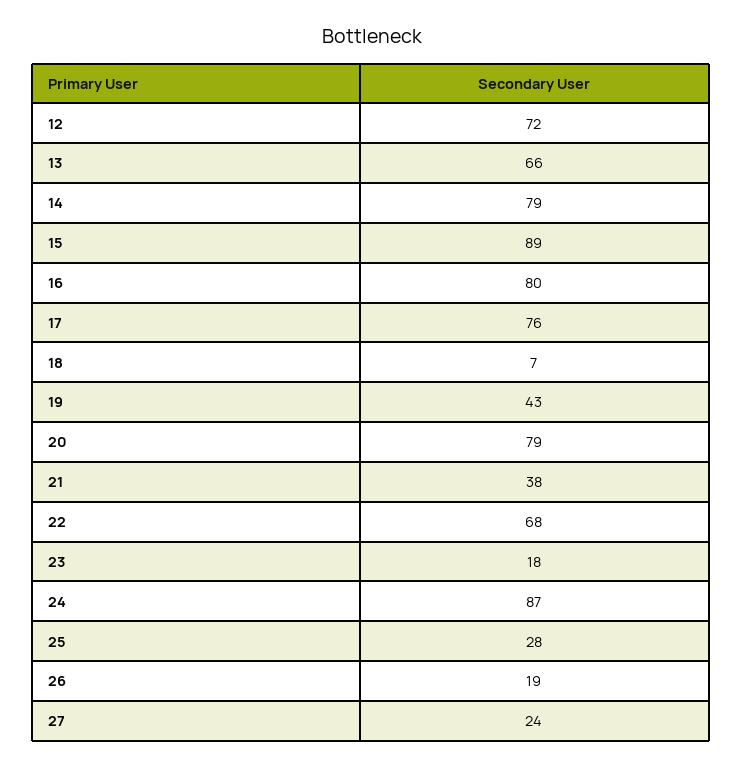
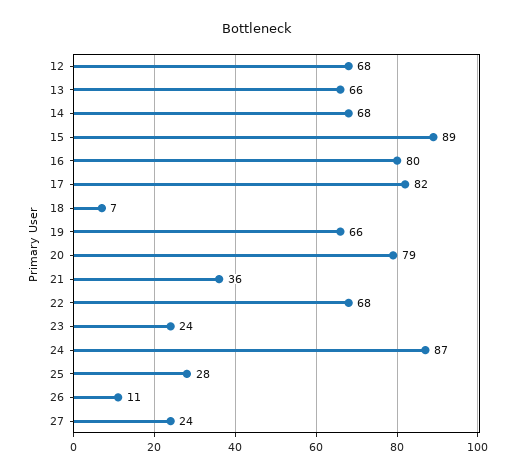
12: 72 -> 68
14: 79 -> 68
17: 76 -> 82
19: 43 -> 66
21: 38 -> 36
23: 18 -> 24
26: 19 -> 11

